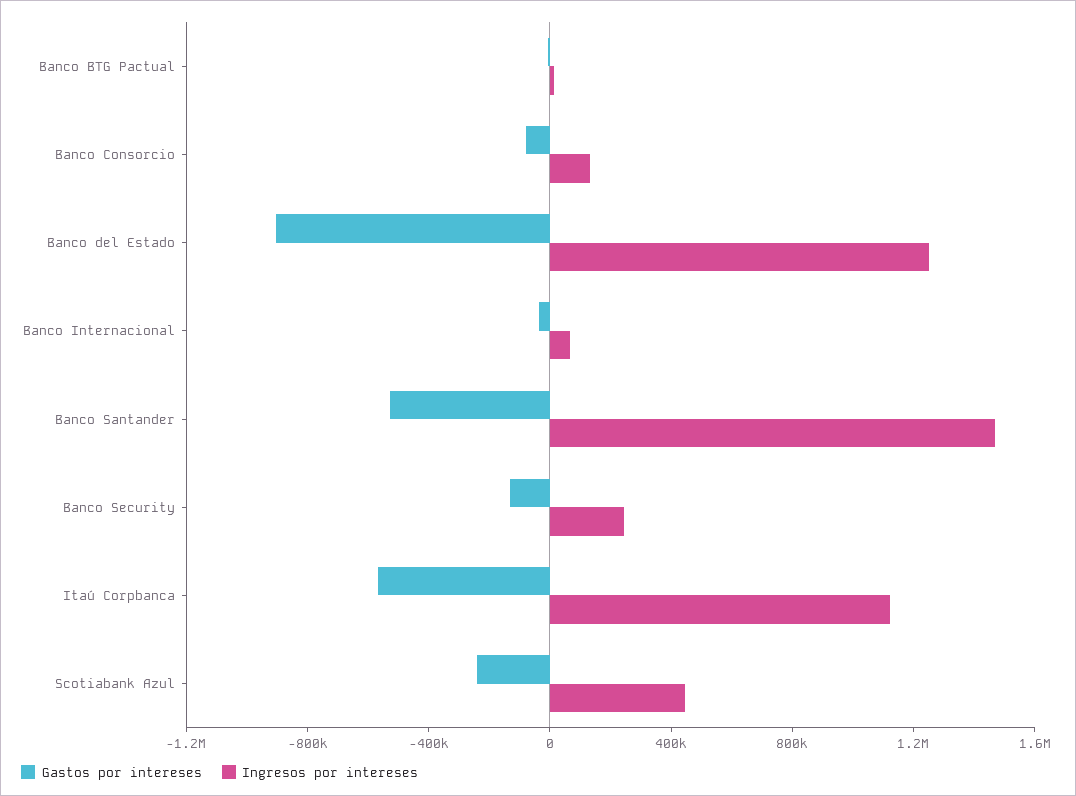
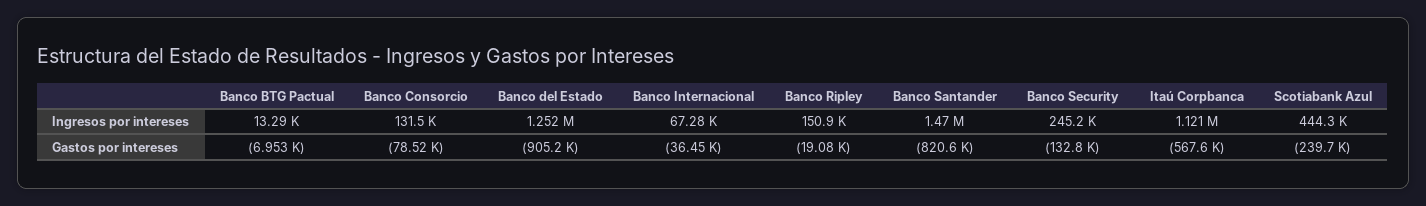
Gastos por intereses, Banco Santander: -500000 -> -820600
Ingresos por intereses, Banco Ripley: none -> 150900
Gastos por intereses, Banco Ripley: none -> -19080

